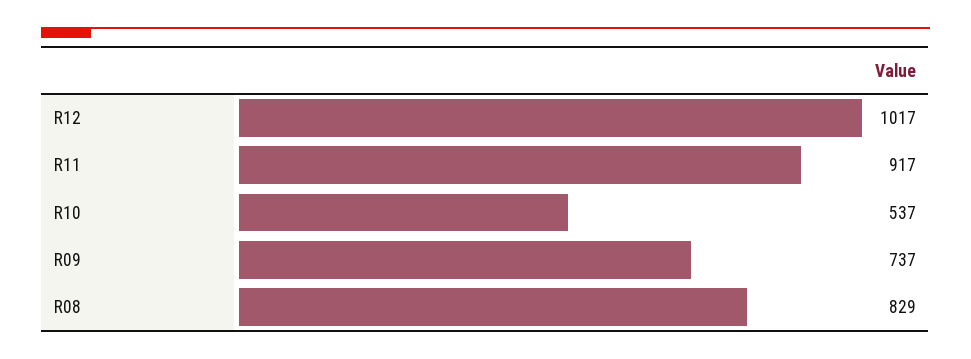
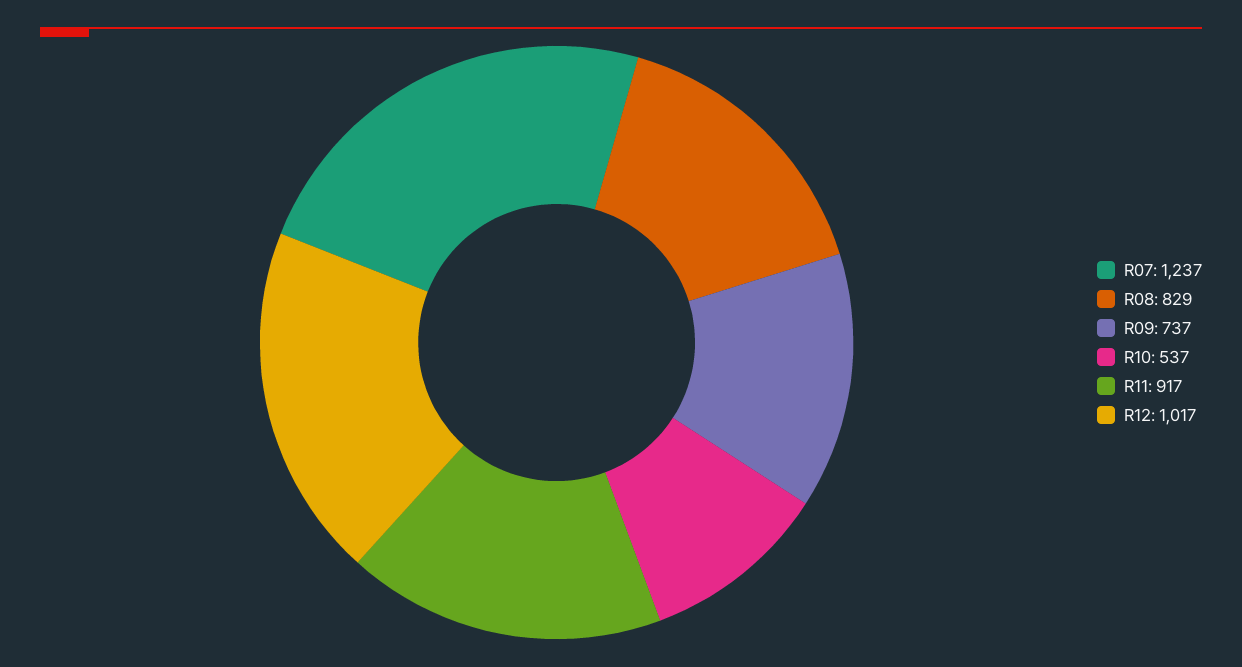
R07: none -> 1237

